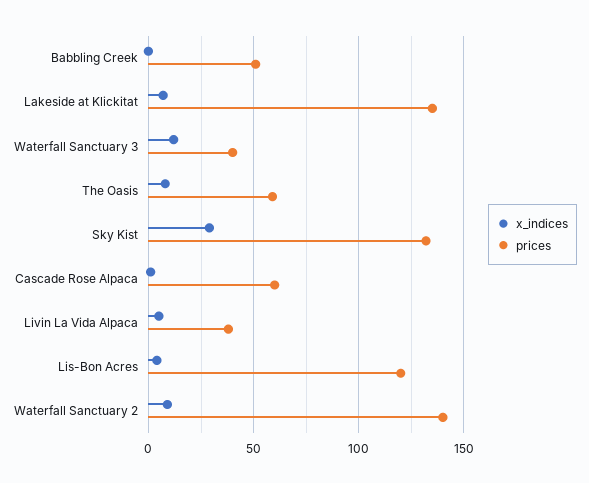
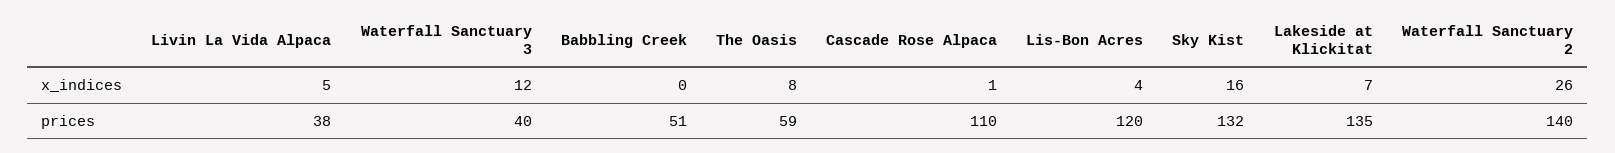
x_indices, Sky Kist: 30 -> 16
prices, Cascade Rose Alpaca: 60 -> 110
x_indices, Waterfall Sanctuary 2: 10 -> 26

